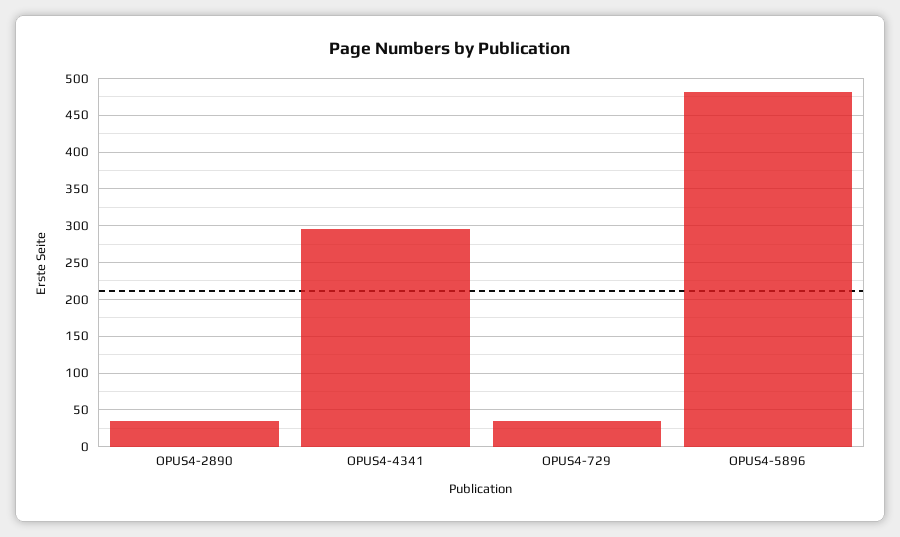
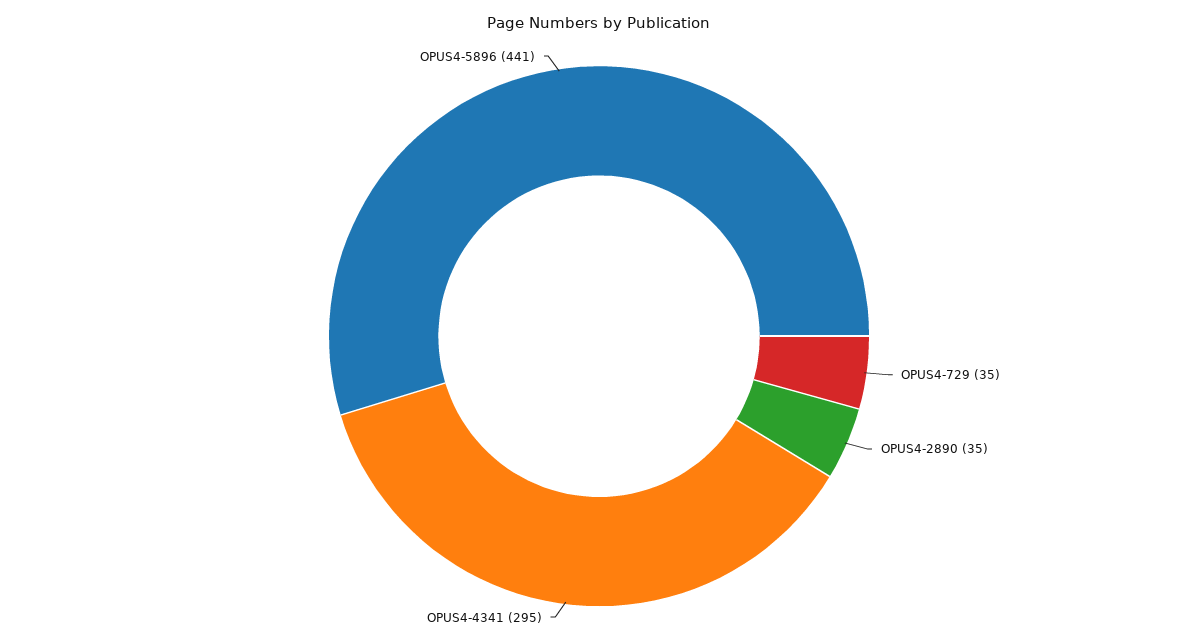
OPUS4-5896: 480 -> 441

